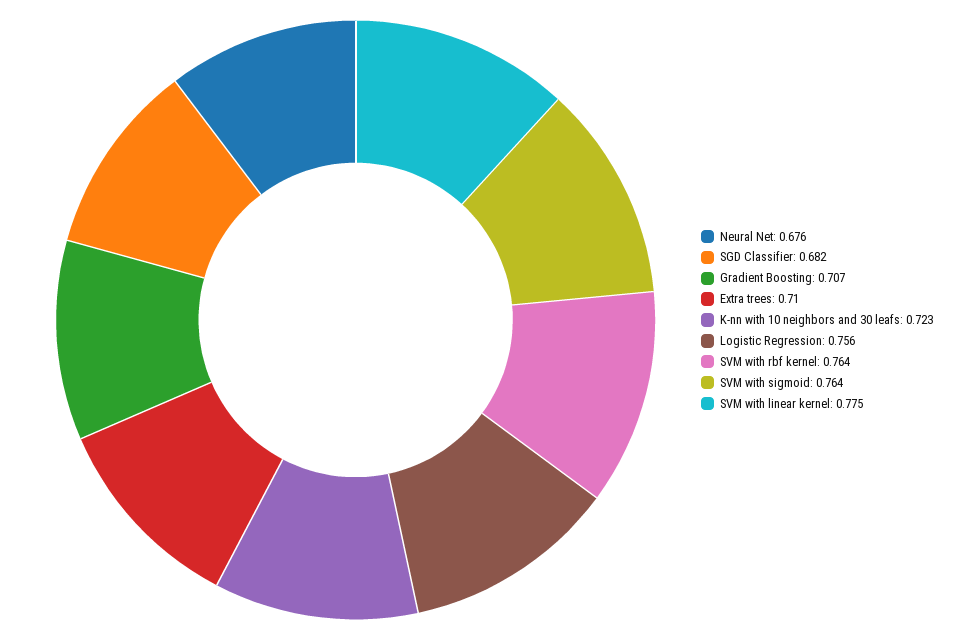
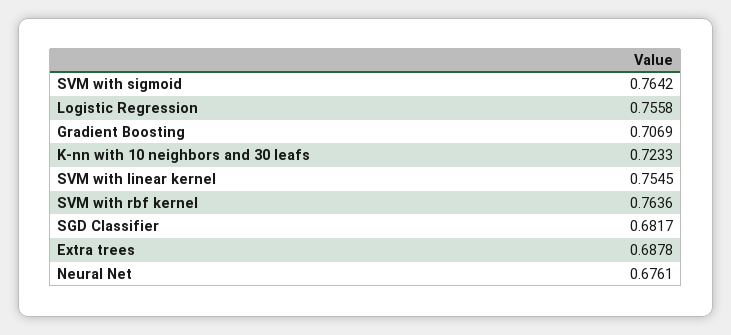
Extra trees: 0.71 -> 0.6878
SVM with linear kernel: 0.775 -> 0.7545

